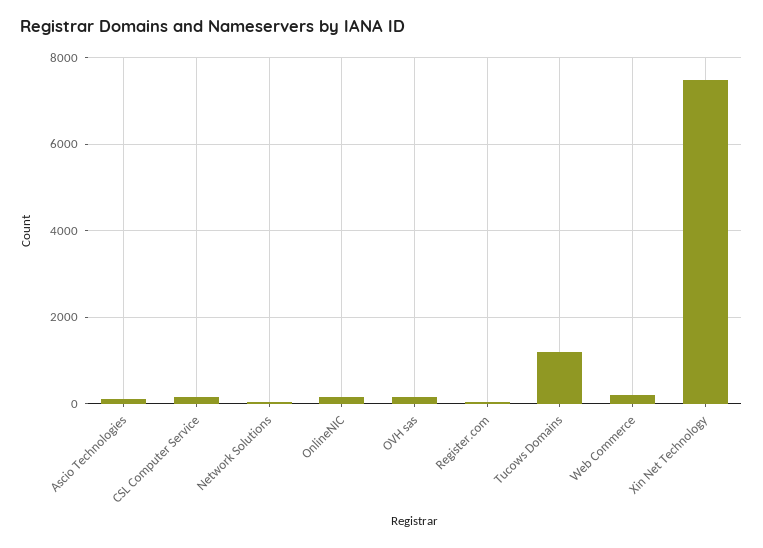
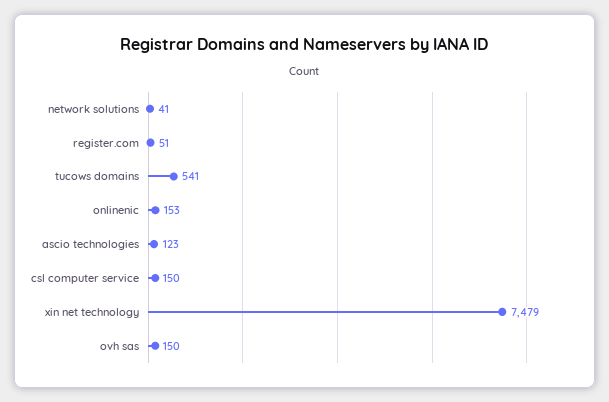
Tucows Domains: 1200 -> 541
Web Commerce: 200 -> none

